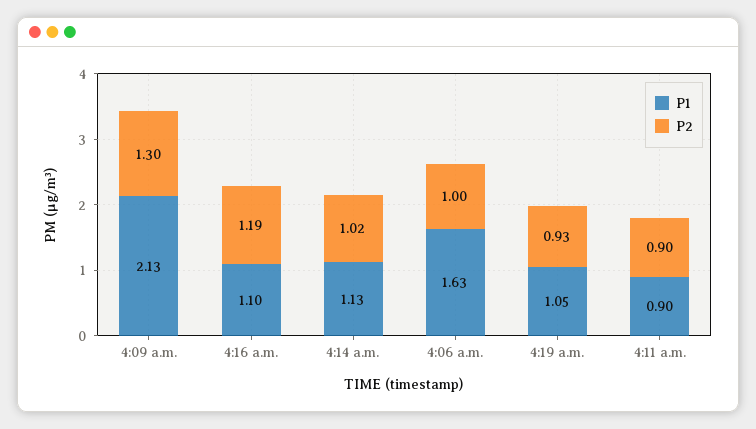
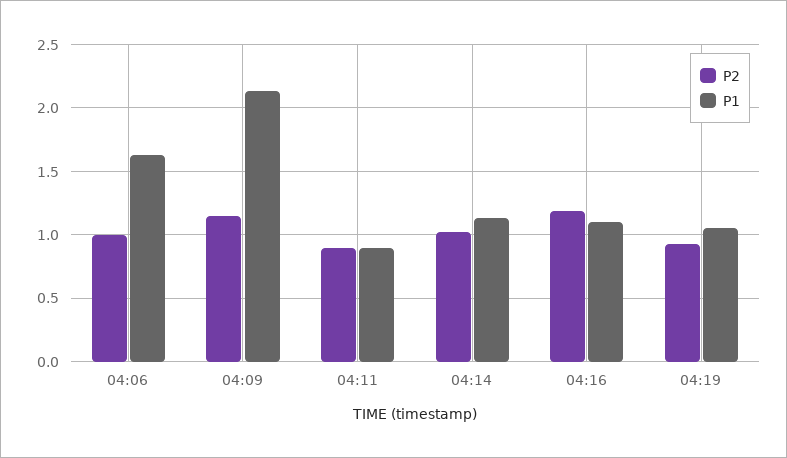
P2, 4:09 a.m.: 1.3 -> 1.15

